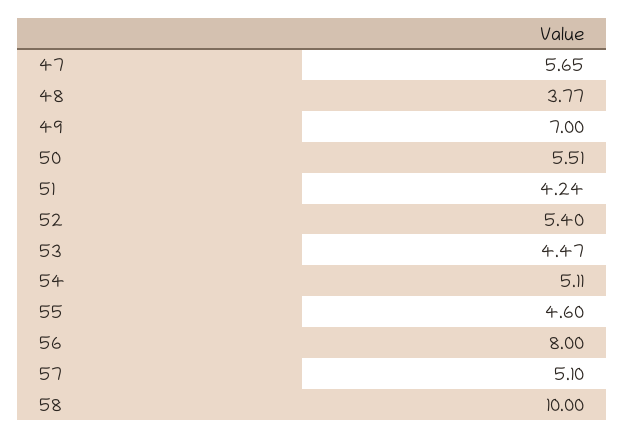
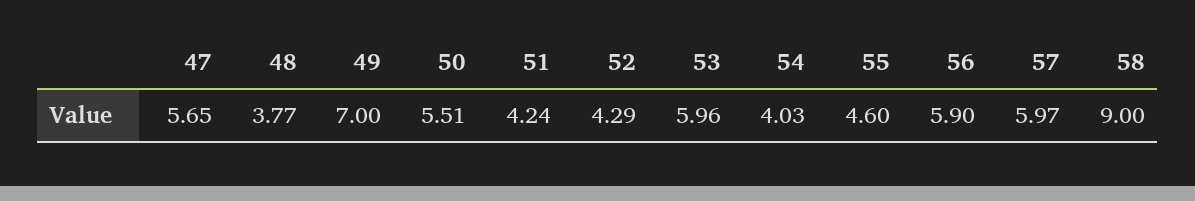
52: 5.4 -> 4.29
53: 4.47 -> 5.96
54: 5.11 -> 4.03
56: 8 -> 5.9
57: 5.1 -> 5.97
58: 10 -> 9

